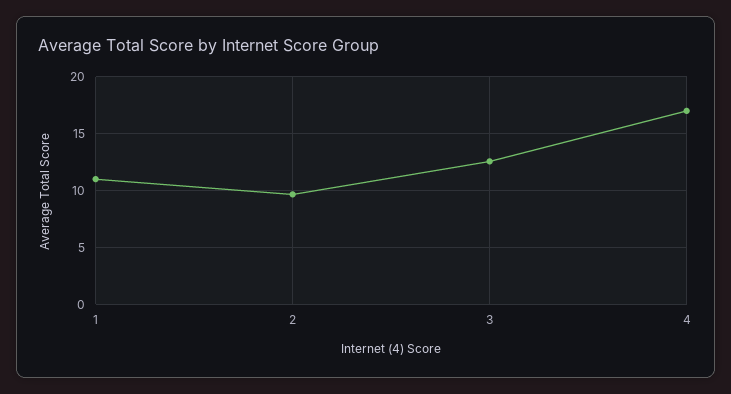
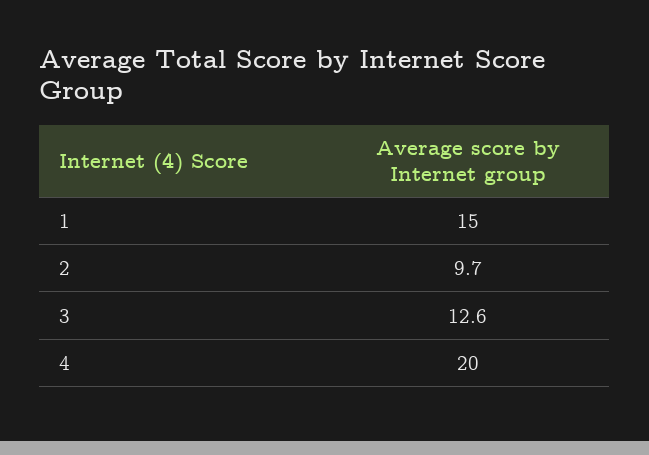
1: 11 -> 15
4: 17 -> 20

